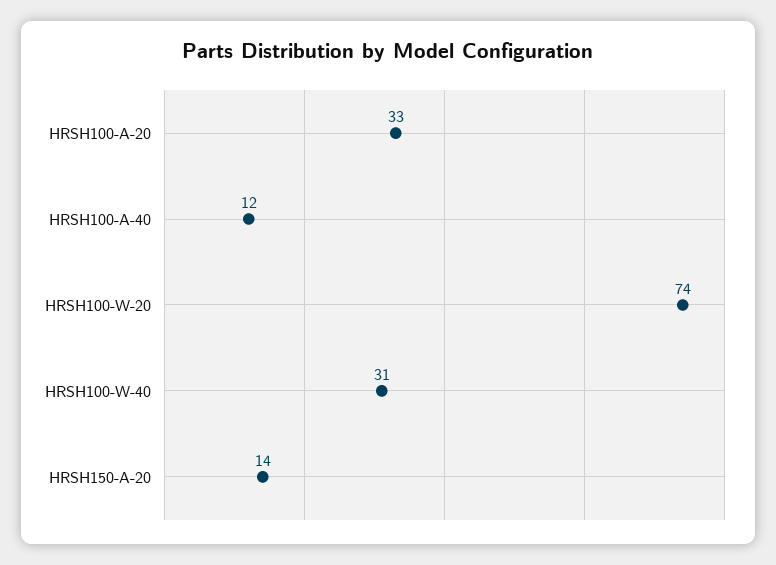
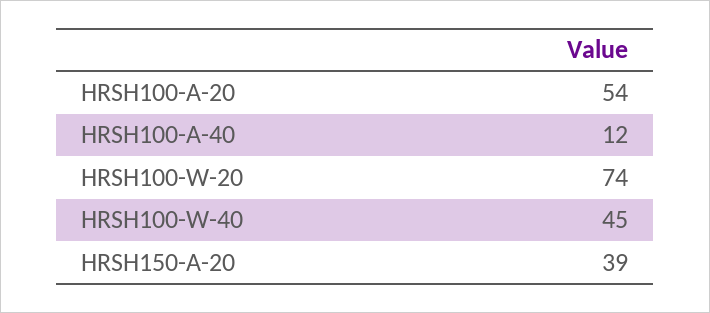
HRSH100-A-20: 33 -> 54
HRSH100-W-40: 31 -> 45
HRSH150-A-20: 14 -> 39

